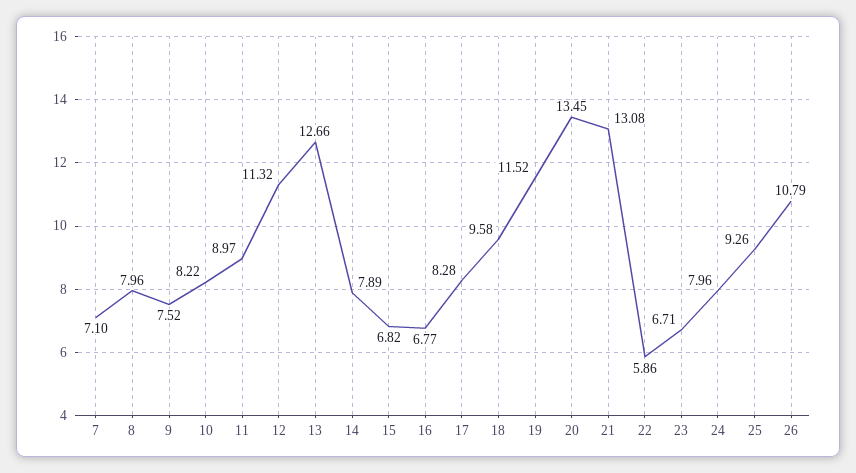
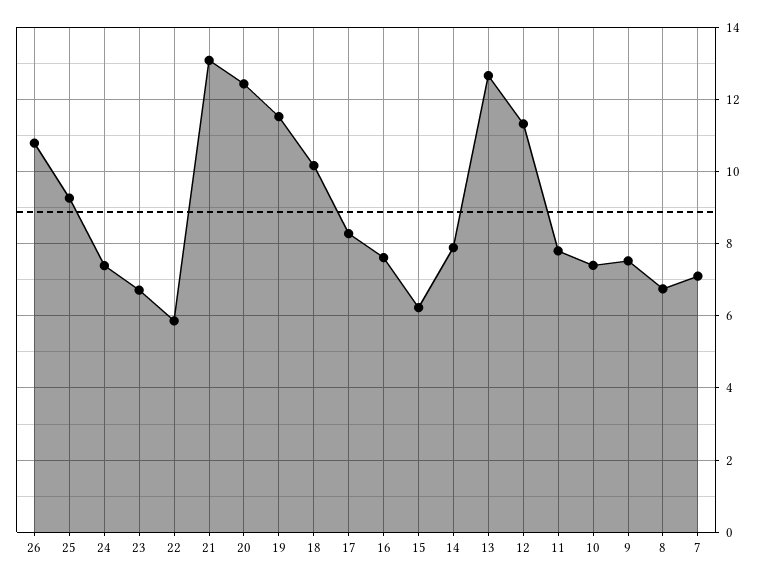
8: 7.96 -> 6.8
10: 8.22 -> 7.4
11: 8.97 -> 7.8
15: 6.82 -> 6.2
16: 6.77 -> 7.6
18: 9.58 -> 10.2
20: 13.45 -> 12.4
24: 7.96 -> 7.4

